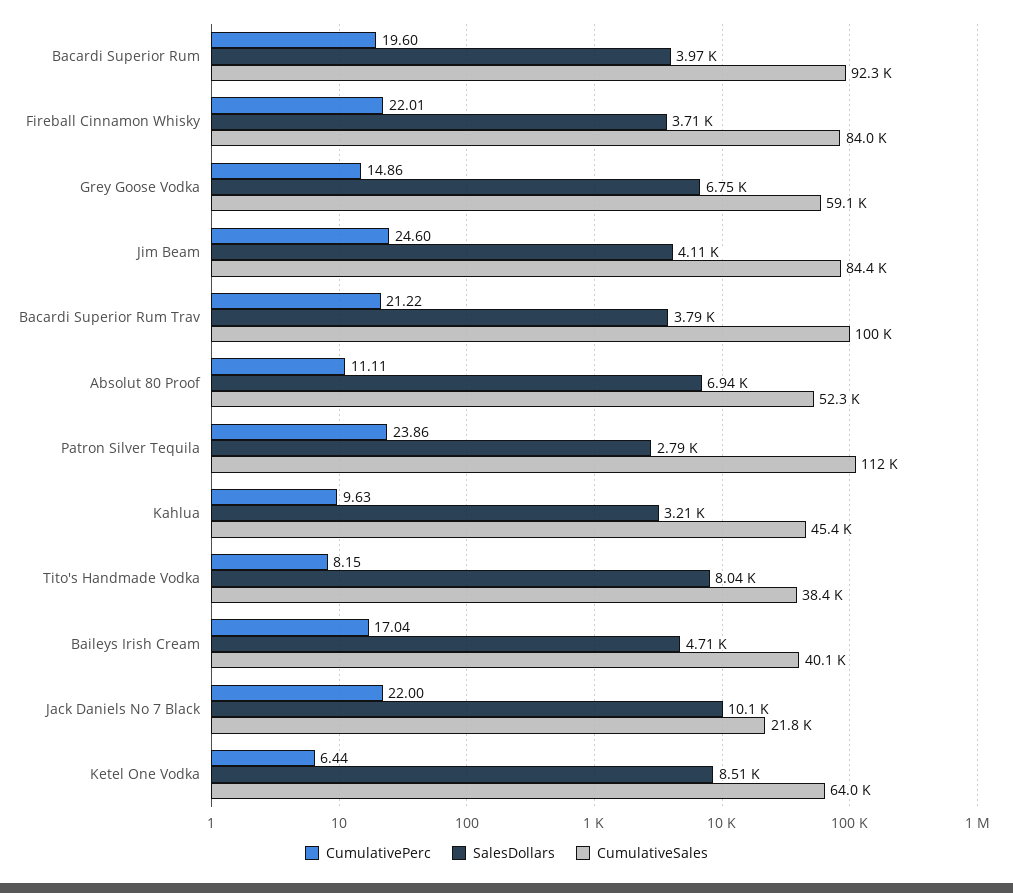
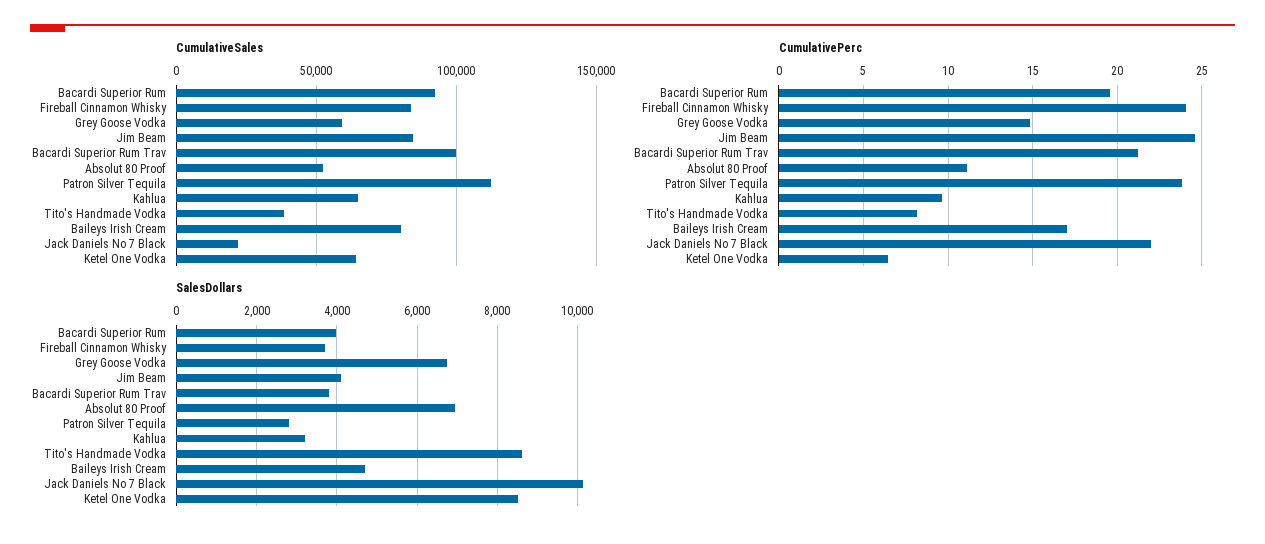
CumulativePerc, Fireball Cinnamon Whisky: 22.01 -> 24
CumulativeSales, Kahlua: 45400 -> 65000
SalesDollars, Tito's Handmade Vodka: 8040 -> 8600
CumulativeSales, Baileys Irish Cream: 40100 -> 80000

